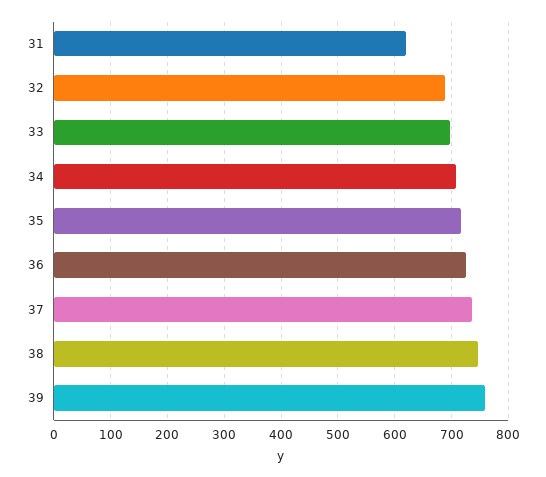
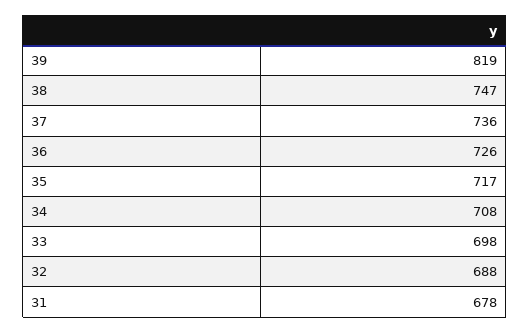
31: 620 -> 678
39: 760 -> 819

